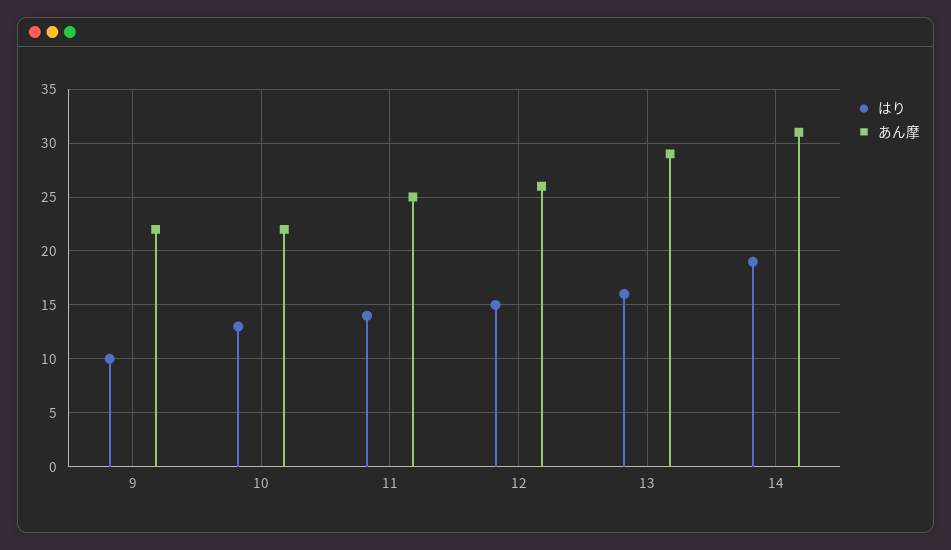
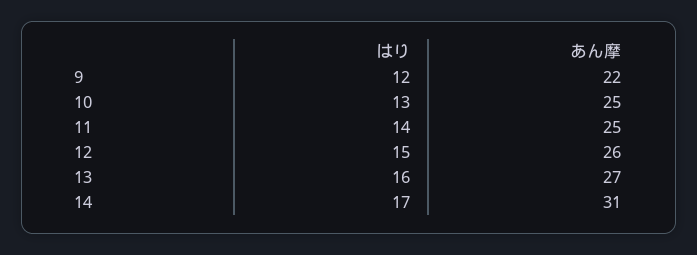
はり, 9: 10 -> 12
あん摩, 10: 22 -> 25
あん摩, 13: 29 -> 27
はり, 14: 19 -> 17

